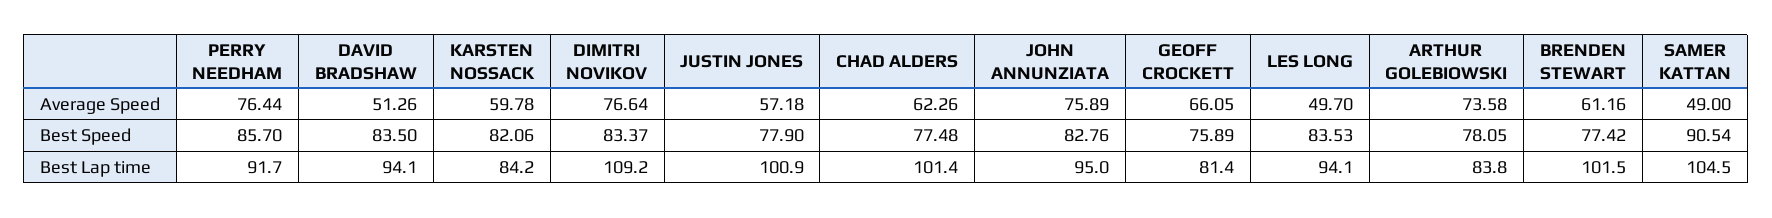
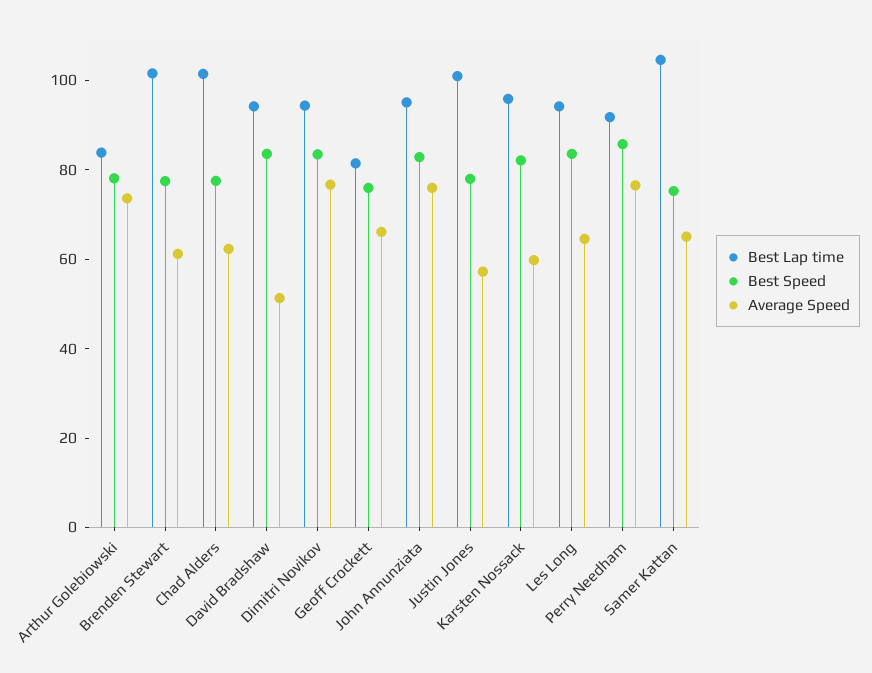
Average Speed, LES LONG: 49.7 -> 65
Average Speed, SAMER KATTAN: 49 -> 65
Best Speed, SAMER KATTAN: 90.54 -> 75
Best Lap time, KARSTEN NOSSACK: 84.2 -> 95
Best Lap time, DIMITRI NOVIKOV: 109.2 -> 95

